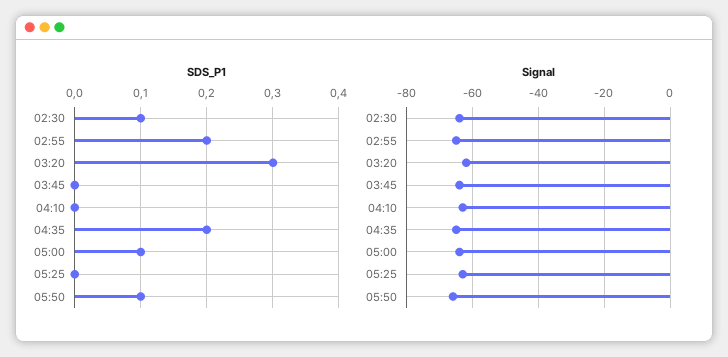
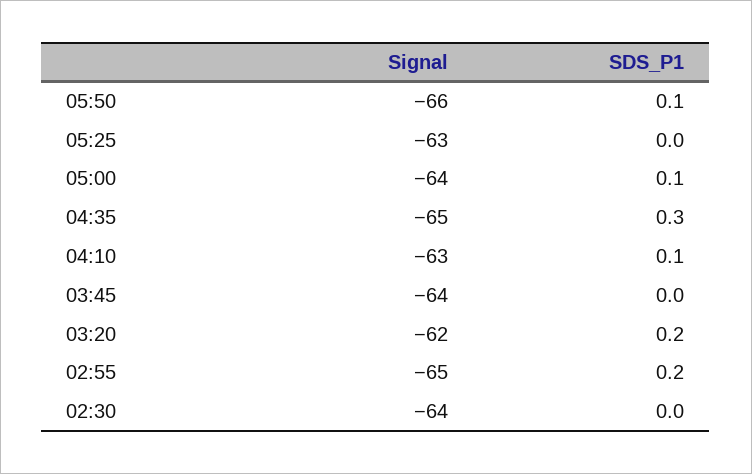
SDS_P1, 02:30: 0.1 -> 0
SDS_P1, 03:20: 0.3 -> 0.2
SDS_P1, 04:10: 0 -> 0.1
SDS_P1, 04:35: 0.2 -> 0.3

